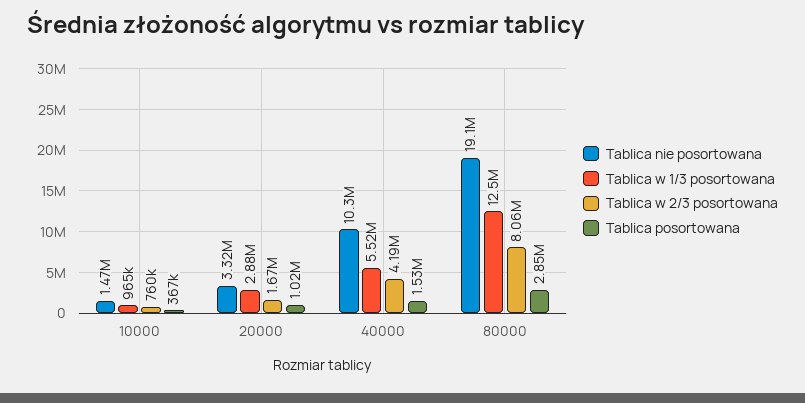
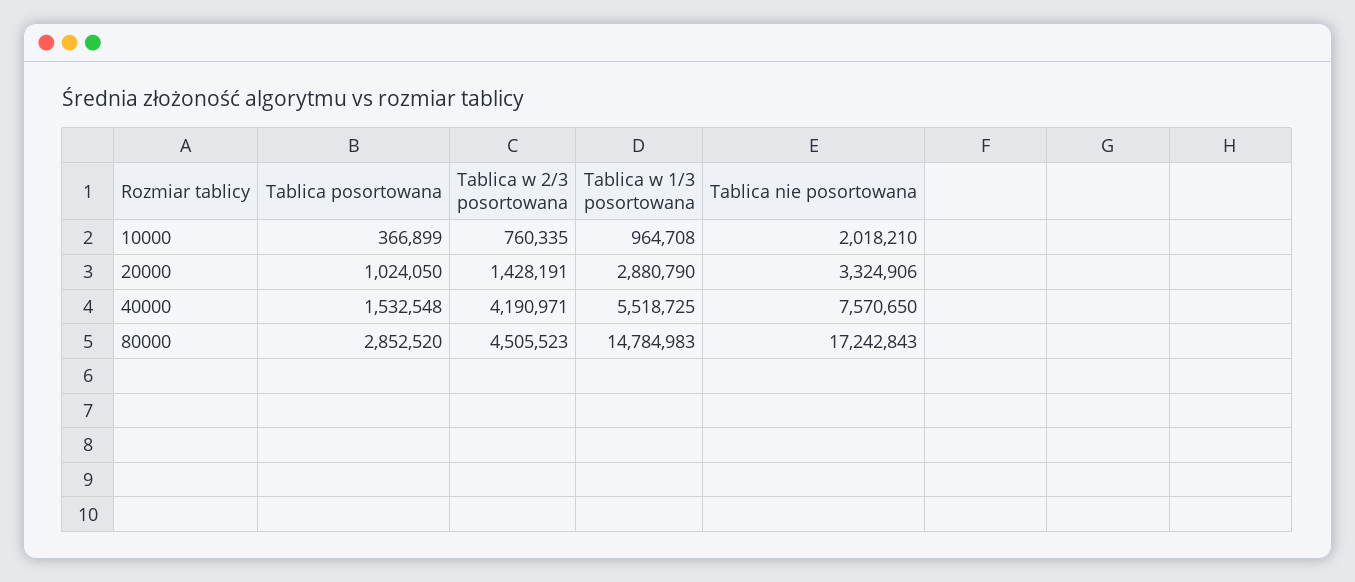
Tablica nie posortowana, 10000: 1470000 -> 2018210
Tablica w 2/3 posortowana, 20000: 1670000 -> 1428191
Tablica nie posortowana, 40000: 10300000 -> 7570650
Tablica nie posortowana, 80000: 19100000 -> 17242843
Tablica w 1/3 posortowana, 80000: 12500000 -> 14784983
Tablica w 2/3 posortowana, 80000: 8060000 -> 4505523

